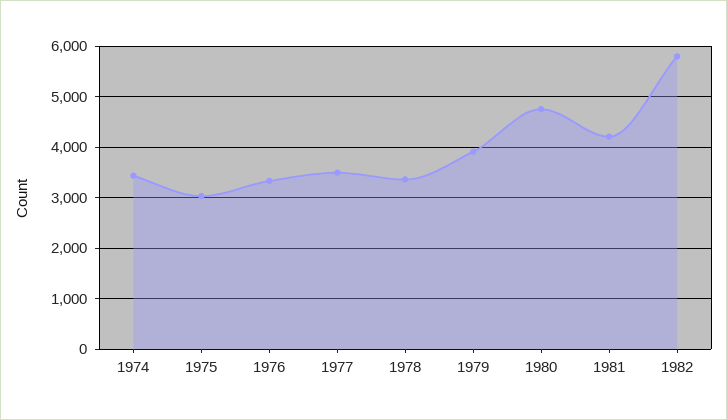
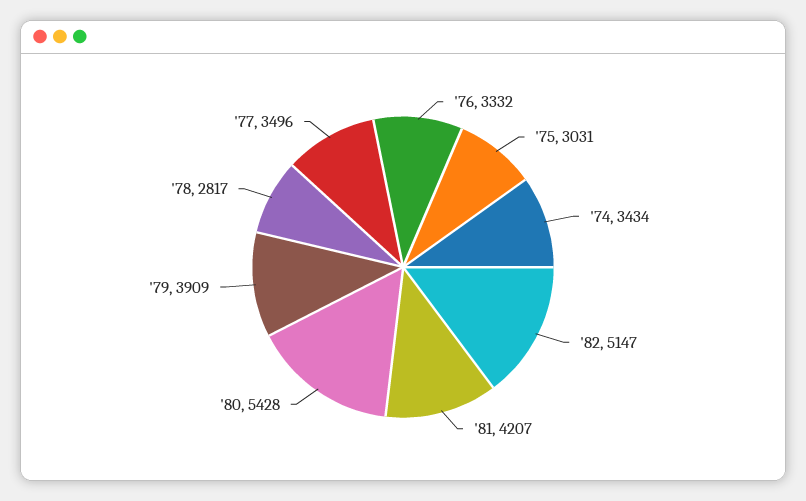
1978: 3400 -> 2817
1980: 4800 -> 5428
1982: 5800 -> 5147

